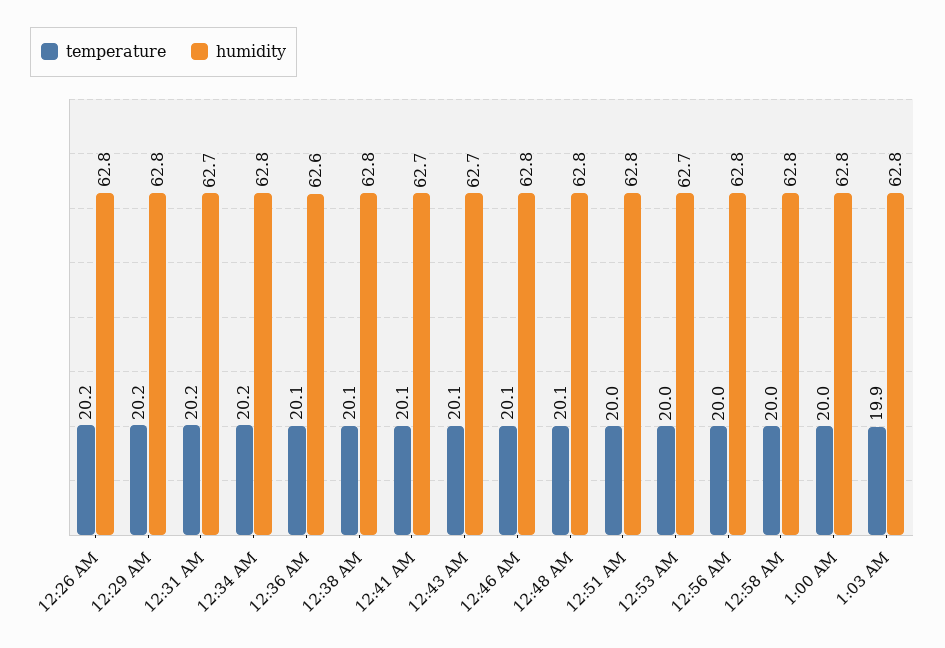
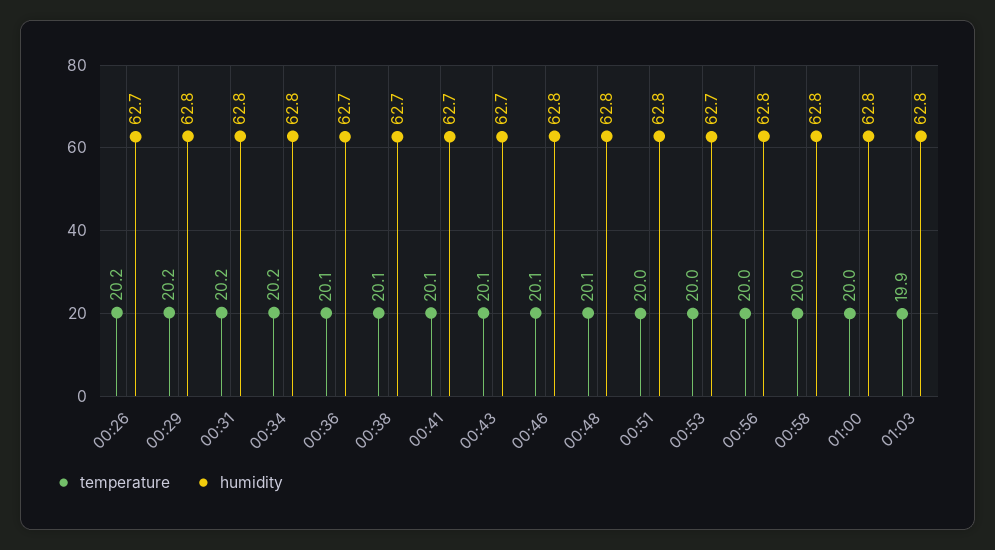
humidity, 12:26 AM: 62.8 -> 62.7
humidity, 12:31 AM: 62.7 -> 62.8
humidity, 12:36 AM: 62.6 -> 62.7
humidity, 12:38 AM: 62.8 -> 62.7

